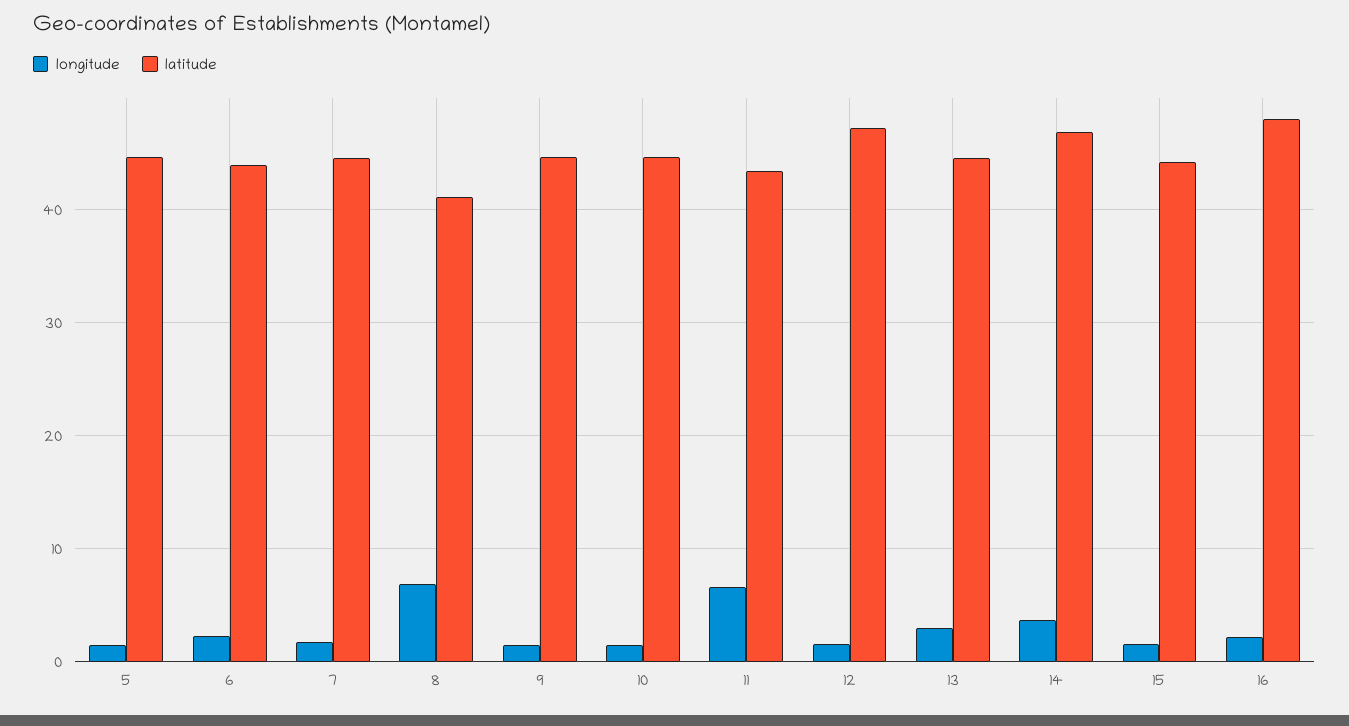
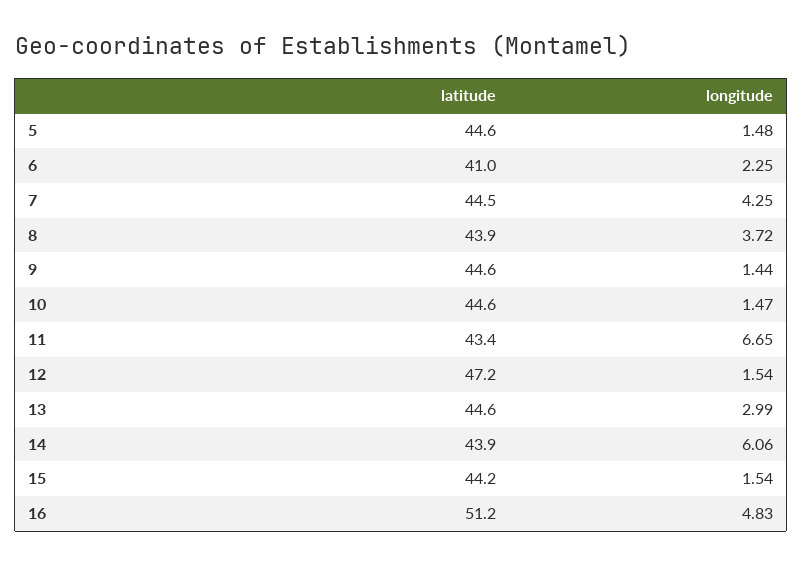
latitude, 6: 44 -> 41
longitude, 7: 2 -> 4.25
longitude, 8: 7 -> 3.72
latitude, 8: 41 -> 43.9
longitude, 14: 4 -> 6.06
latitude, 14: 47 -> 43.9
longitude, 16: 2 -> 4.83
latitude, 16: 48 -> 51.2

